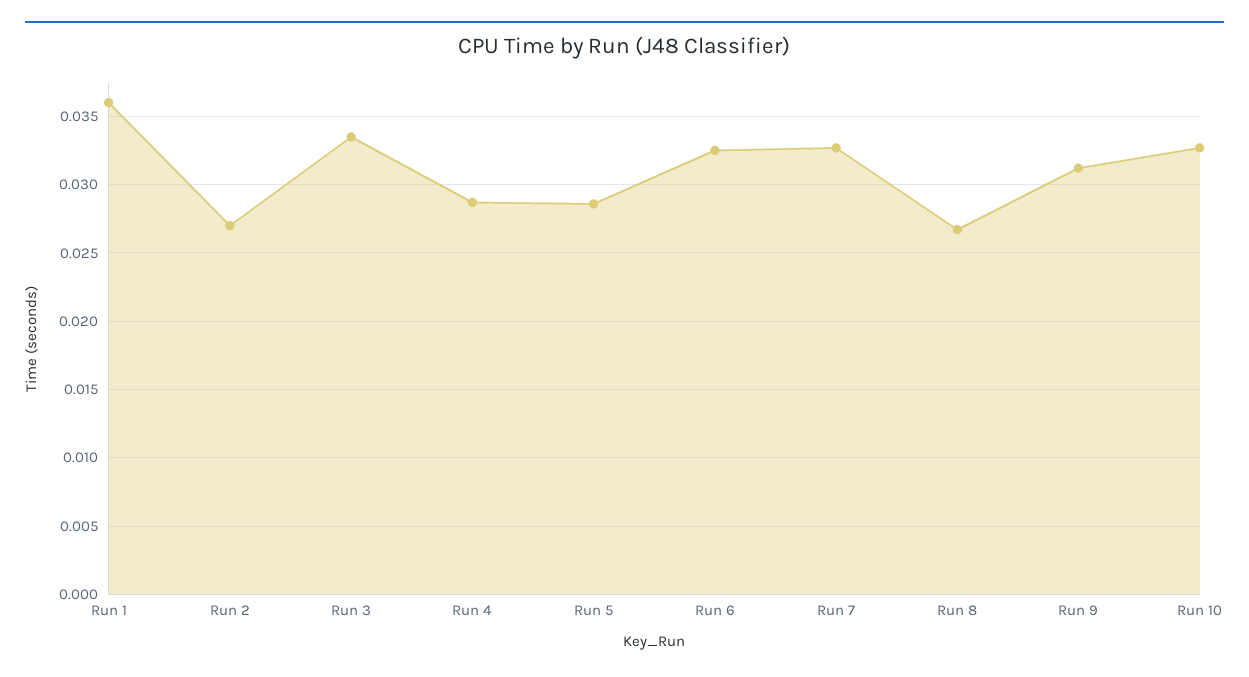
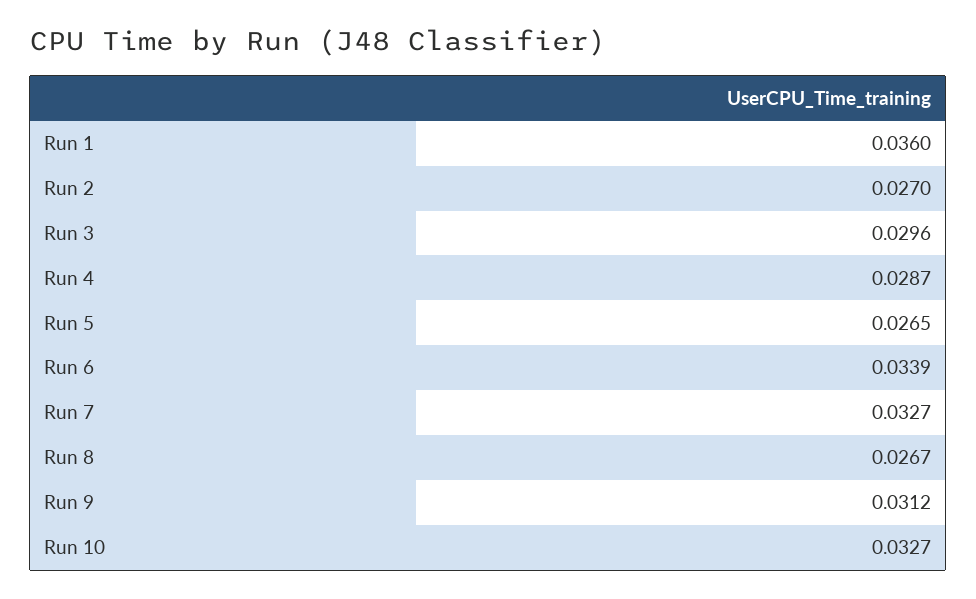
Run 3: 0.0335 -> 0.0296
Run 5: 0.0285 -> 0.0265
Run 6: 0.0325 -> 0.0339

